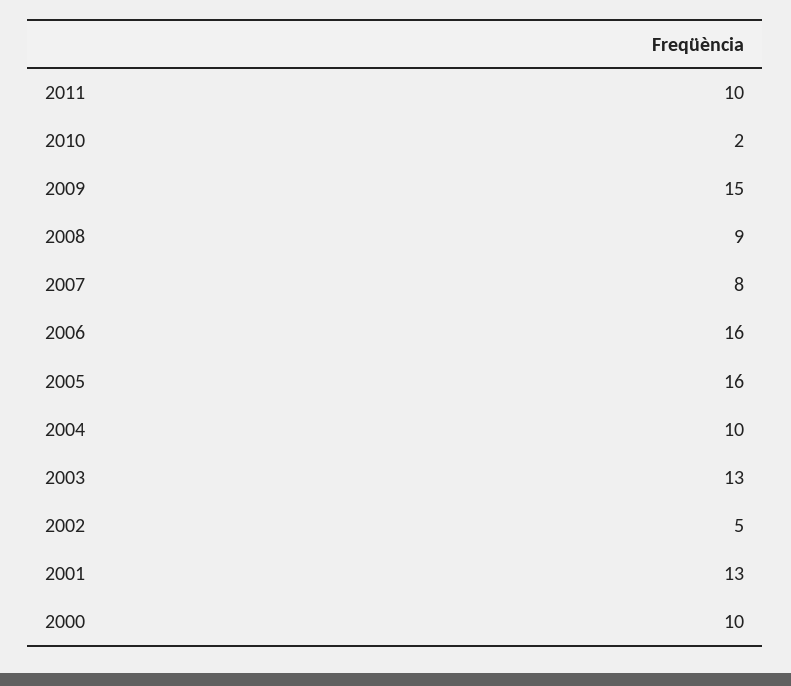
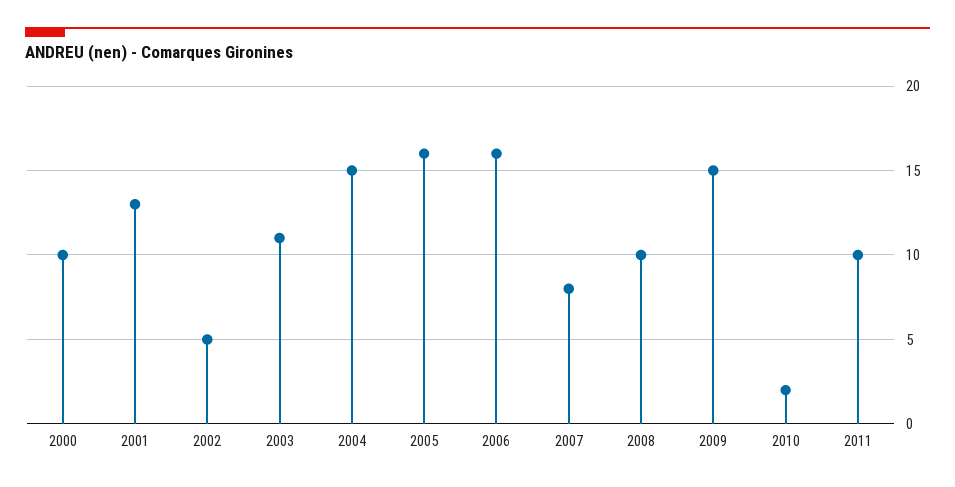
2008: 9 -> 10
2004: 10 -> 15
2003: 13 -> 11

